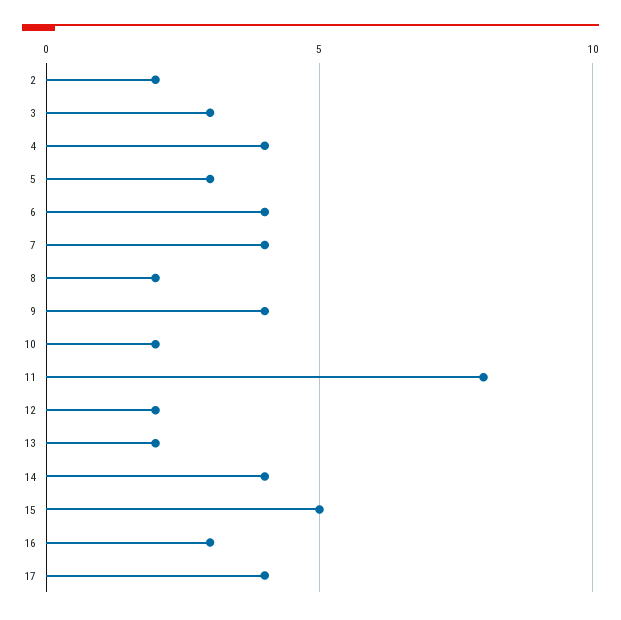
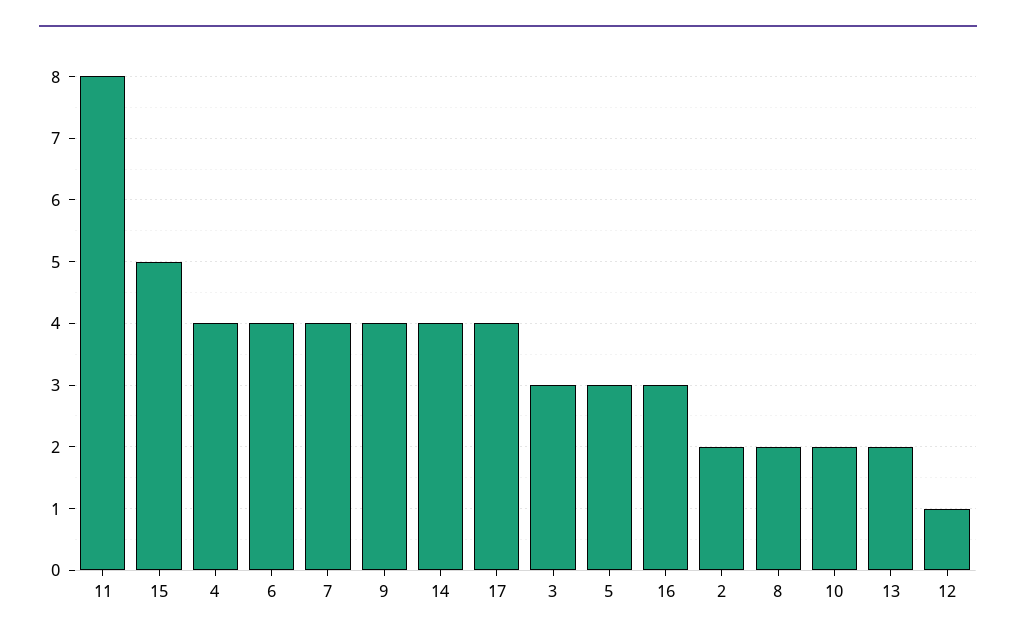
12: 2 -> 1

